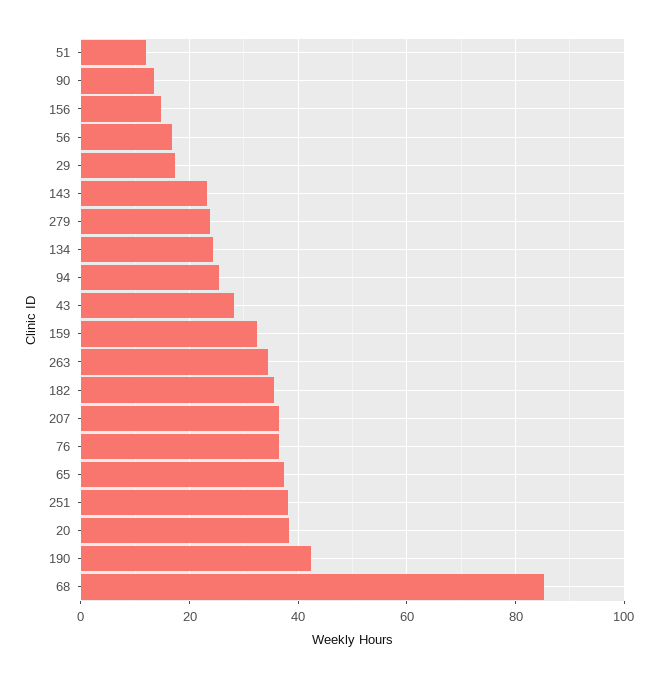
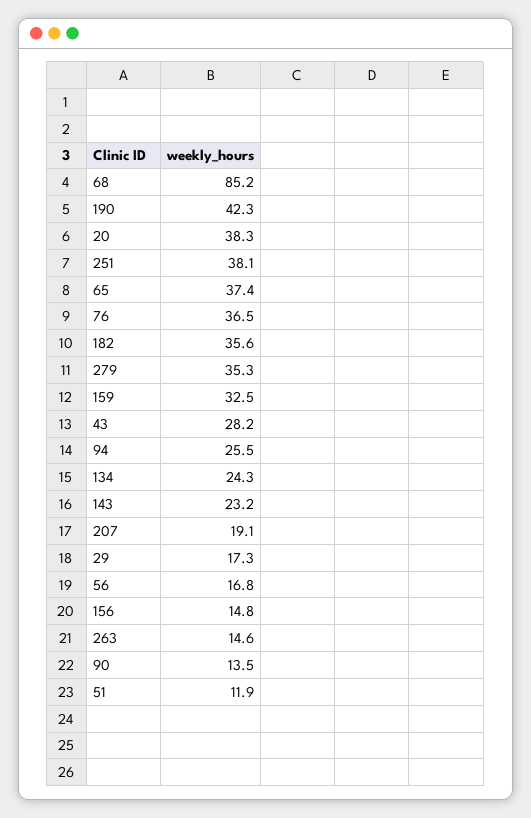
279: 24 -> 35.3
263: 34 -> 14.6
207: 36 -> 19.1

